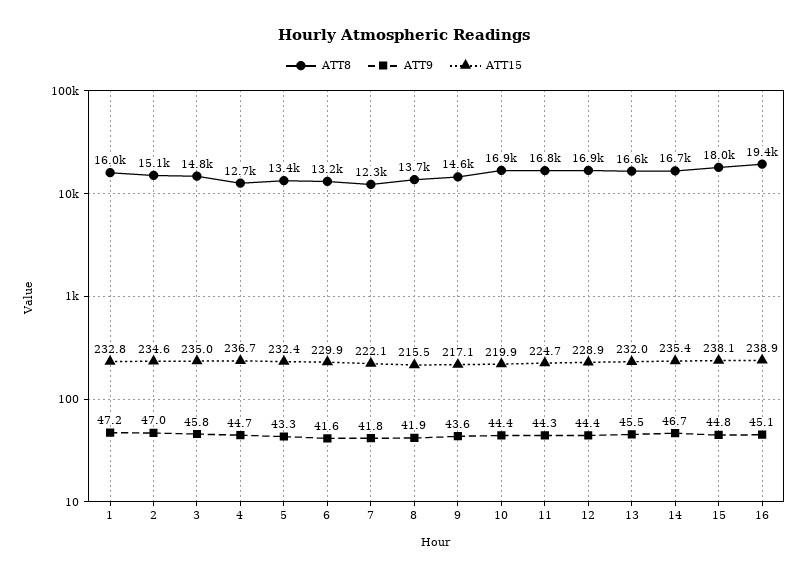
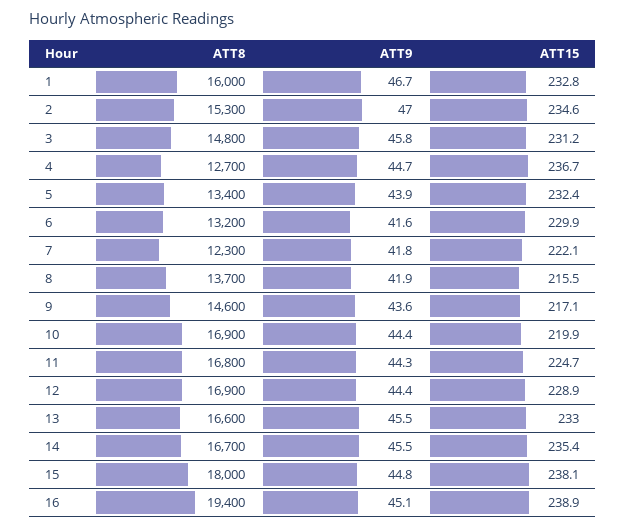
ATT9, 1: 47.2 -> 46.7
ATT8, 2: 15100 -> 15300
ATT15, 3: 235 -> 231.2
ATT9, 5: 43.3 -> 43.9
ATT15, 13: 232 -> 233
ATT9, 14: 46.7 -> 45.5

